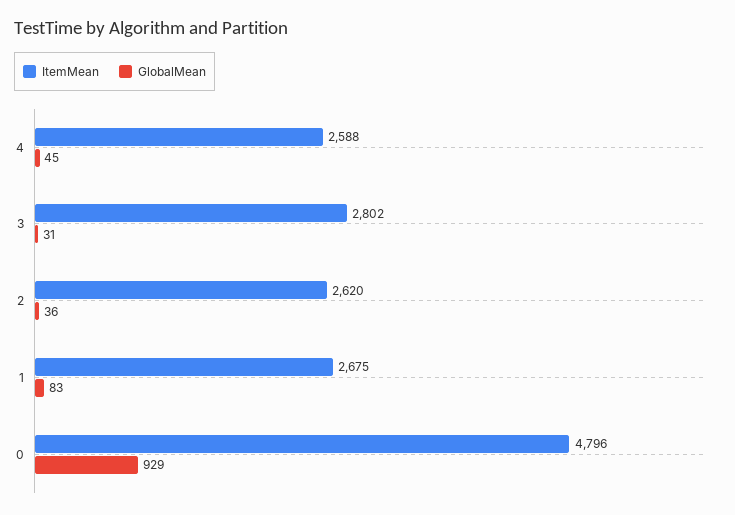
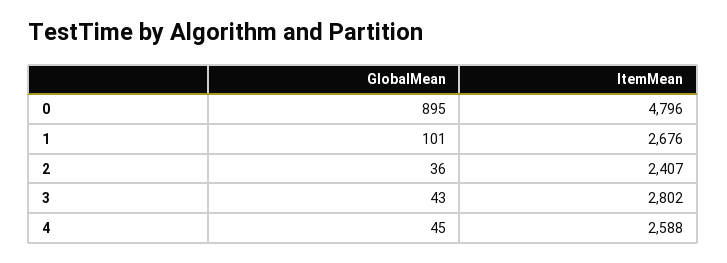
GlobalMean, 3: 31 -> 43
ItemMean, 2: 2620 -> 2407
ItemMean, 1: 2675 -> 2676
GlobalMean, 1: 83 -> 101
GlobalMean, 0: 929 -> 895

